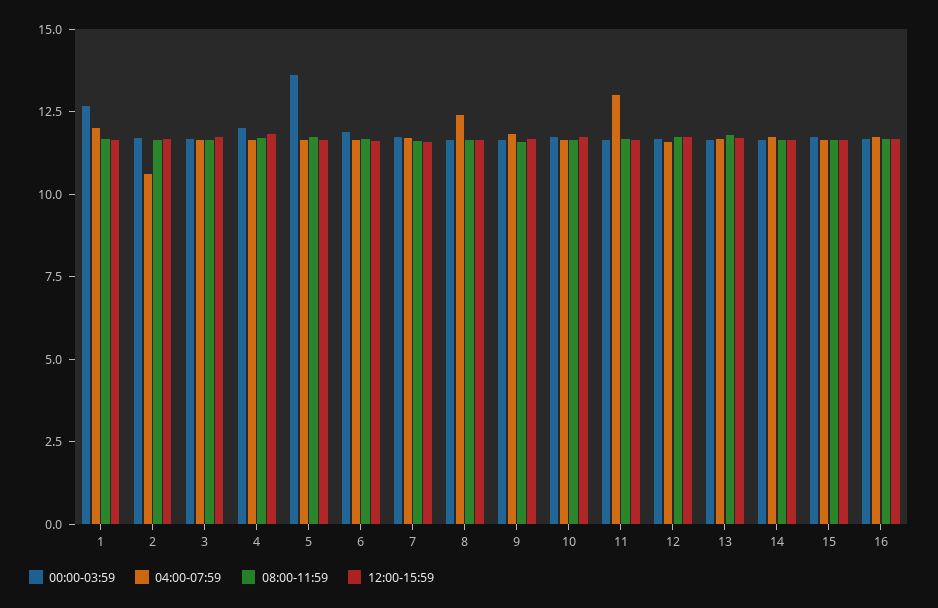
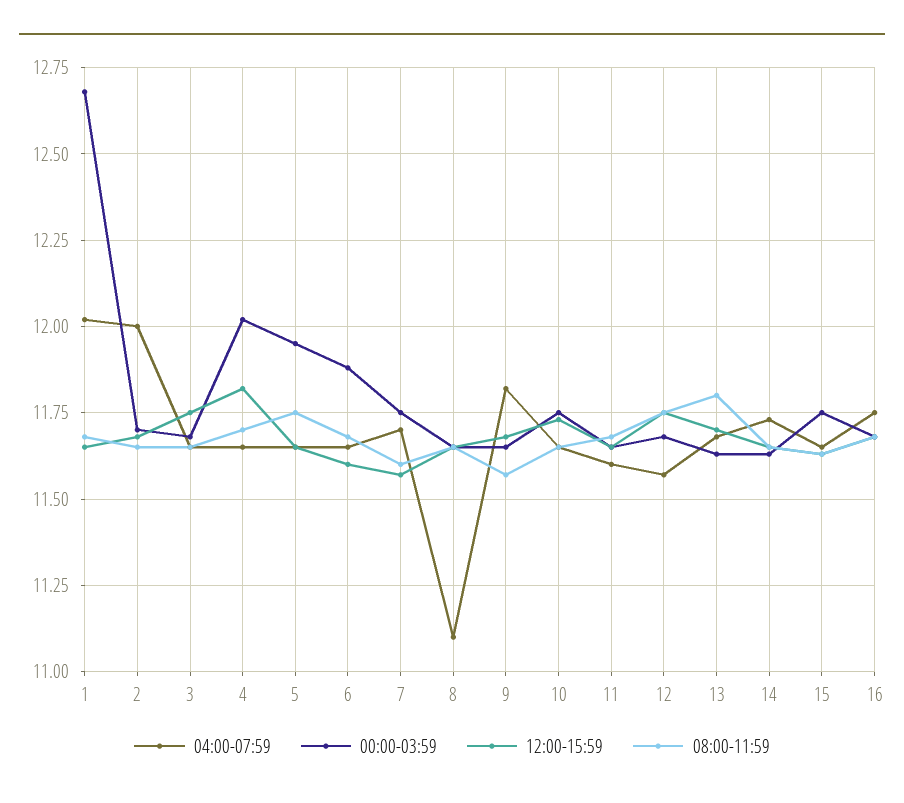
04:00-07:59, 2: 10.5 -> 12
00:00-03:59, 5: 13.5 -> 11.95
04:00-07:59, 8: 12.5 -> 11.1
04:00-07:59, 11: 13 -> 11.6

